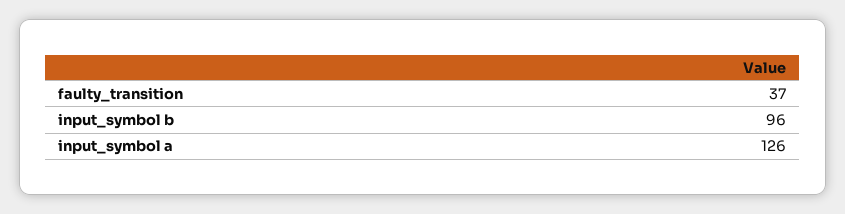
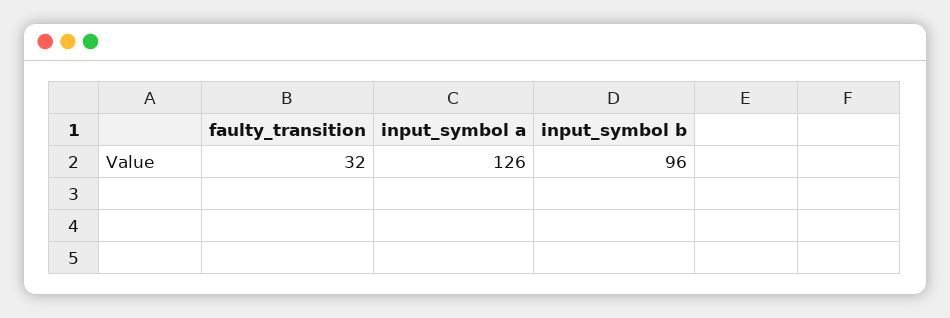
faulty_transition: 37 -> 32

